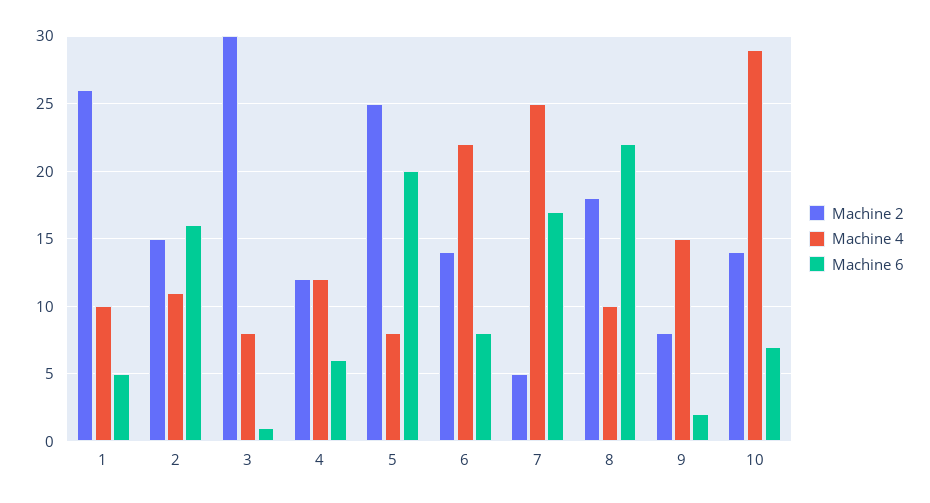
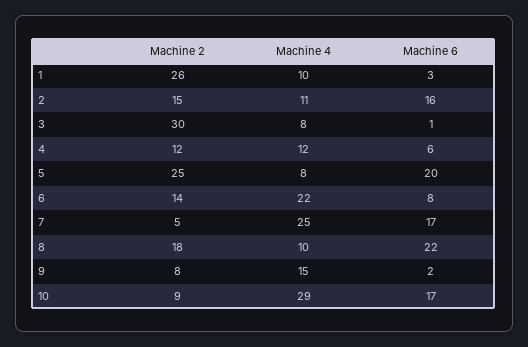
Machine 6, 1: 5 -> 3
Machine 2, 10: 14 -> 9
Machine 6, 10: 7 -> 17

